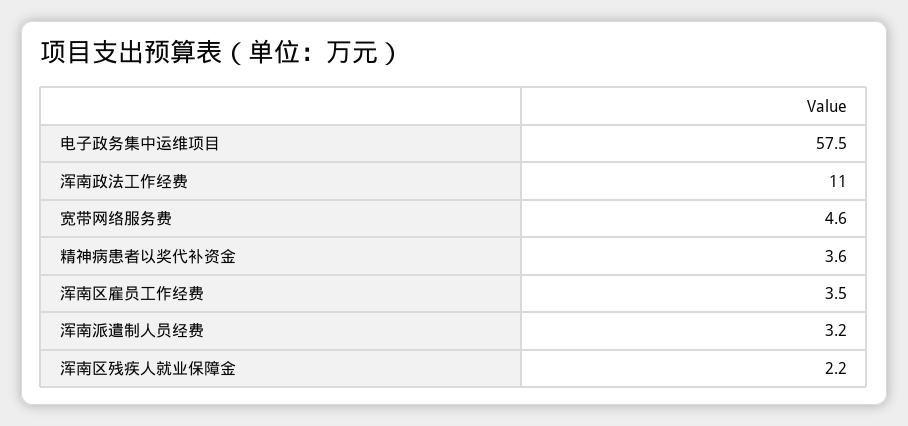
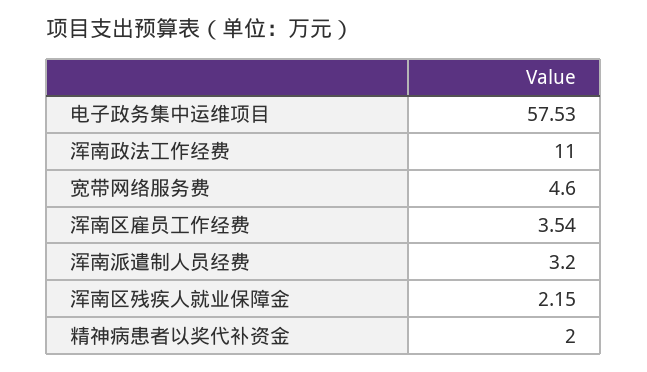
精神病患者以奖代补资金: 3.6 -> 2

